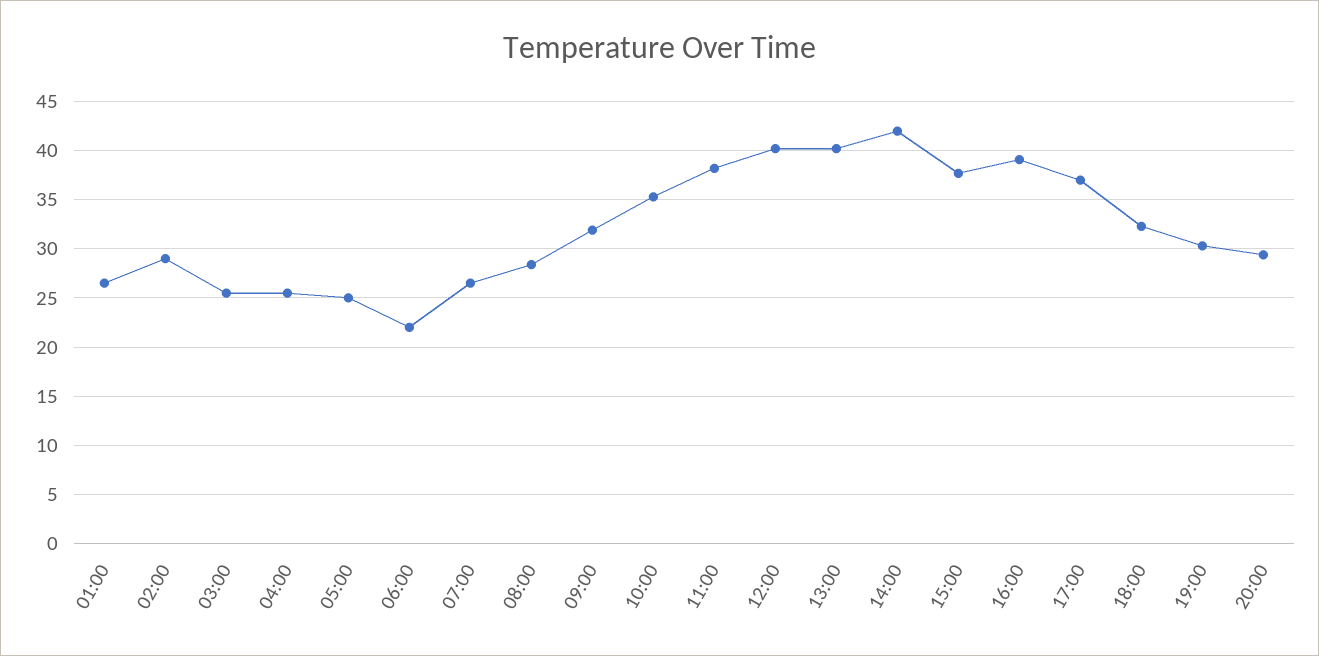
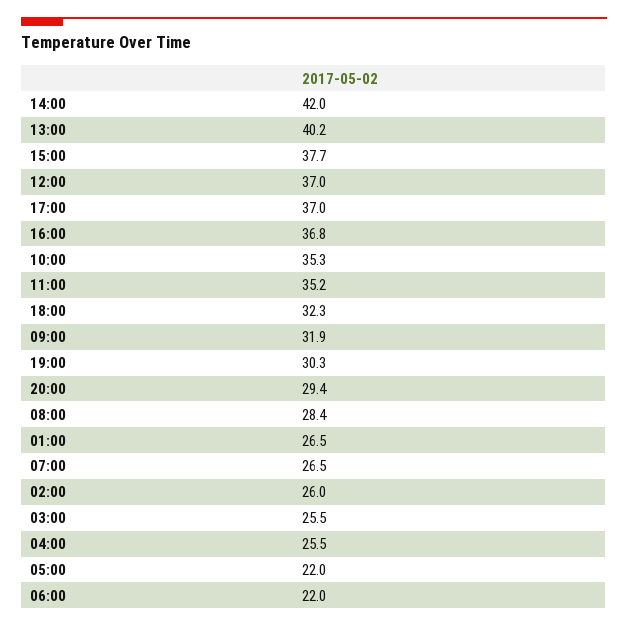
02:00: 29 -> 26
05:00: 25 -> 22
11:00: 38 -> 35.2
12:00: 40 -> 37
16:00: 39 -> 36.8

